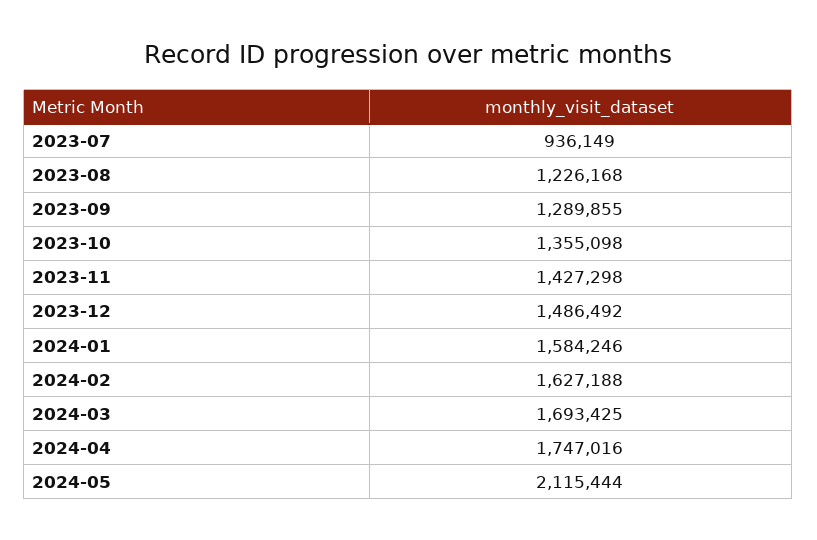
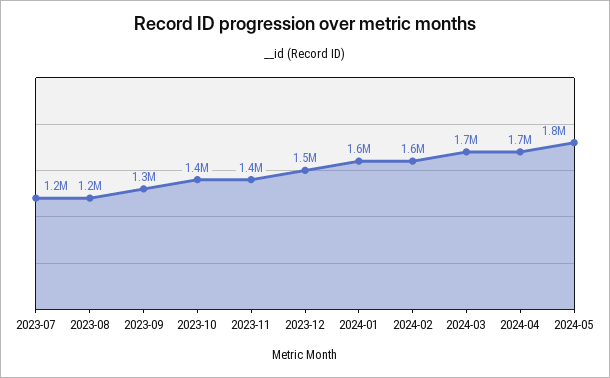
2023-07: 936149 -> 1200000
2024-05: 2115444 -> 1800000

